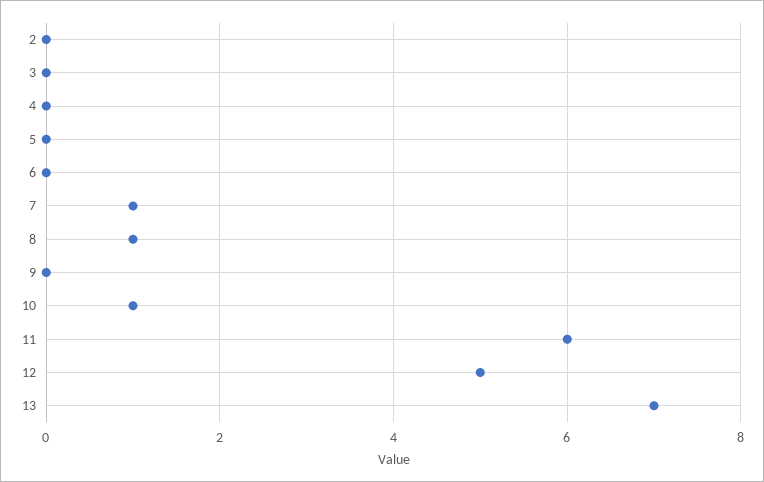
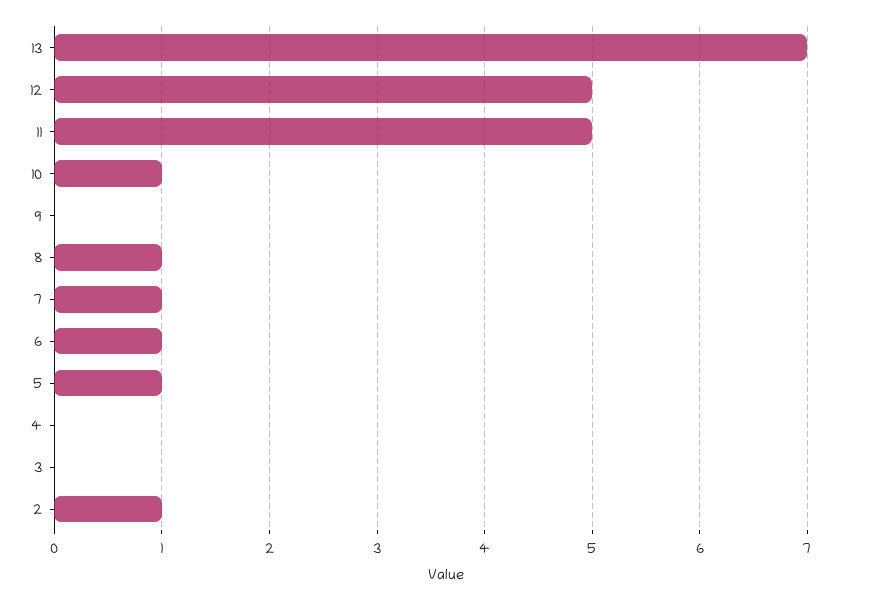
2: 0 -> 1
5: 0 -> 1
6: 0 -> 1
11: 6 -> 5

